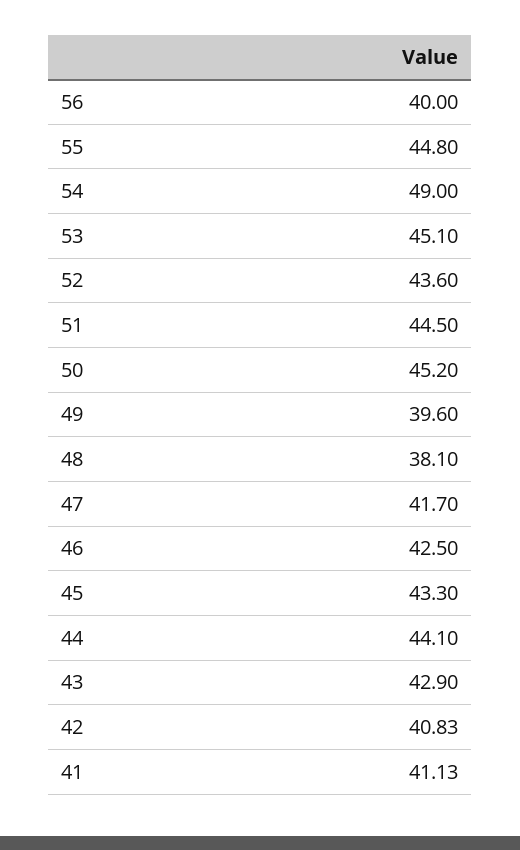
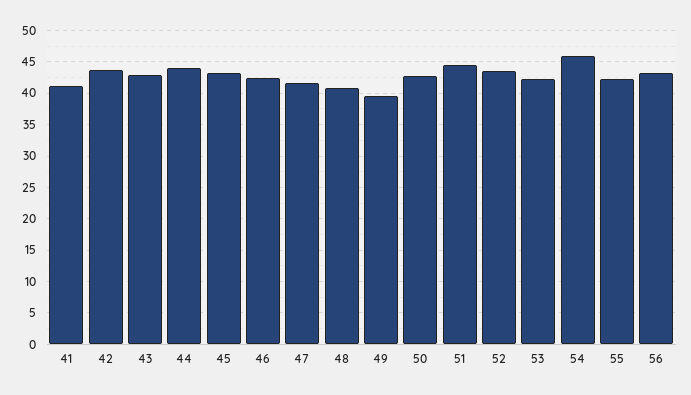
56: 40 -> 43
55: 44.8 -> 42
54: 49 -> 46
53: 45.1 -> 42
50: 45.2 -> 43
48: 38.1 -> 41
42: 40.83 -> 44

